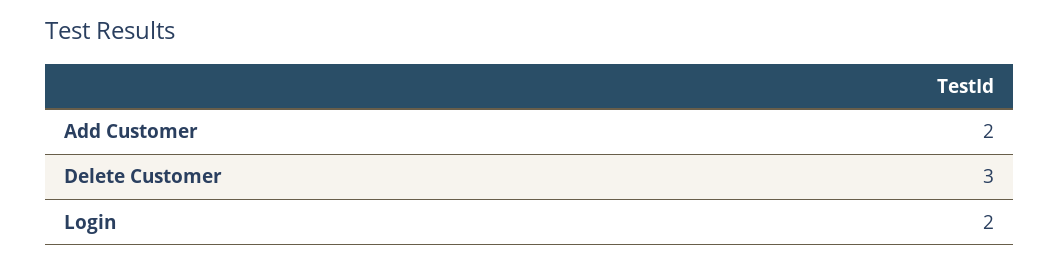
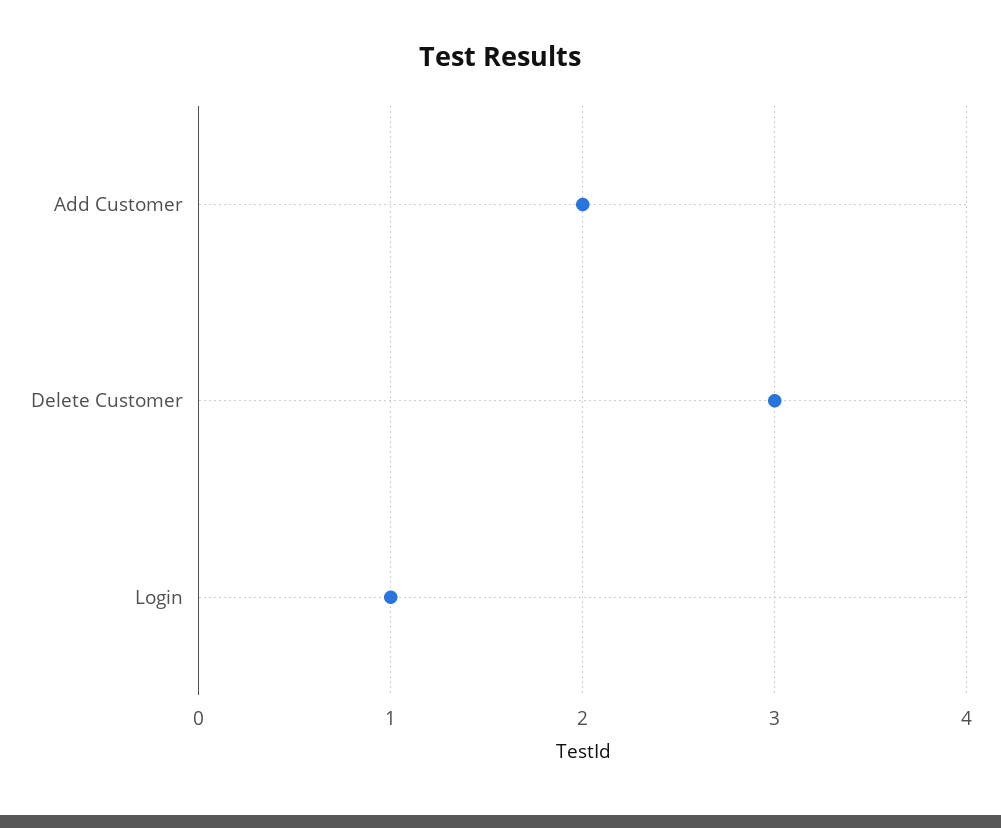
Login: 2 -> 1

